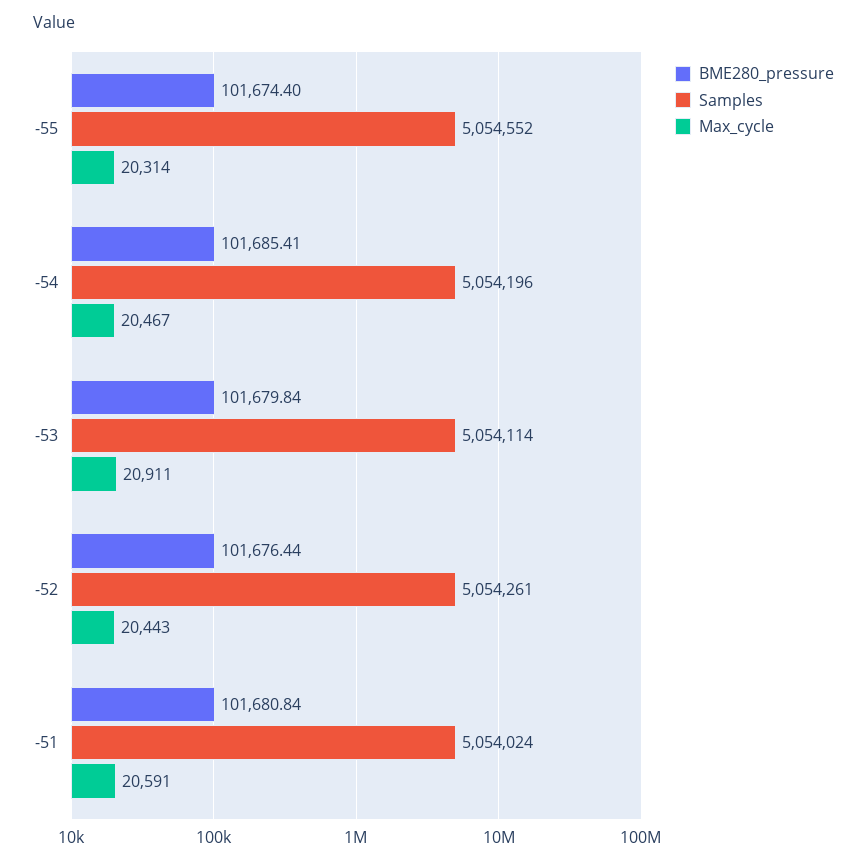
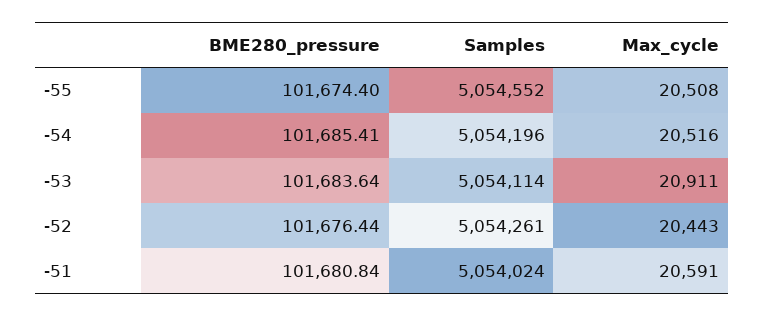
Max_cycle, -55: 20314 -> 20508
Max_cycle, -54: 20467 -> 20516
BME280_pressure, -53: 101679.84 -> 101683.64

